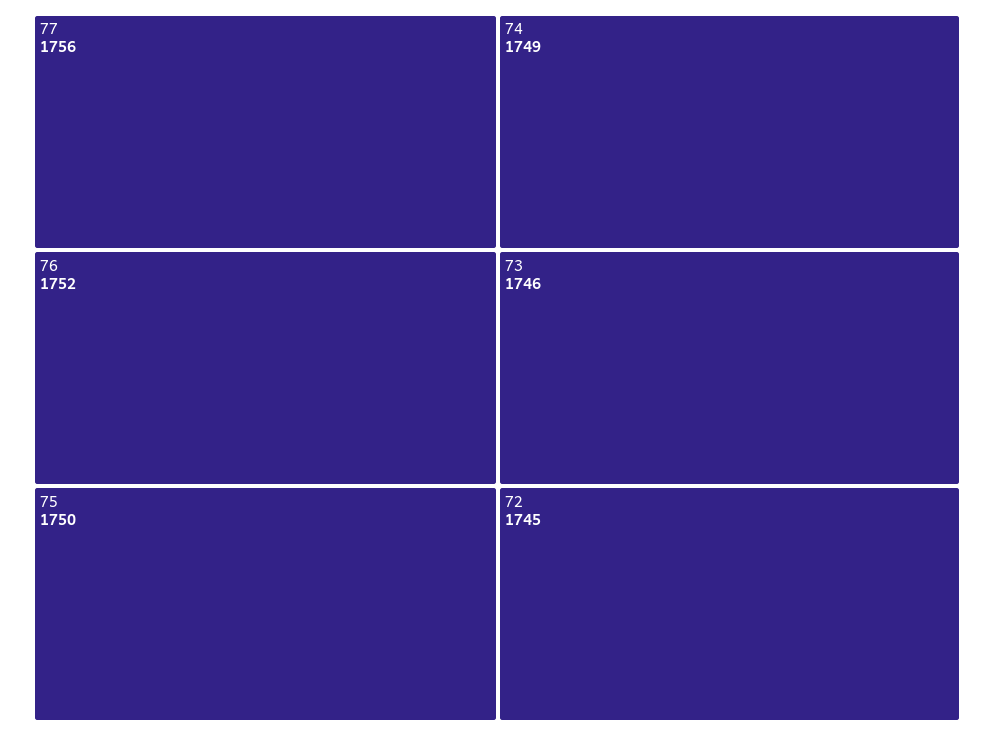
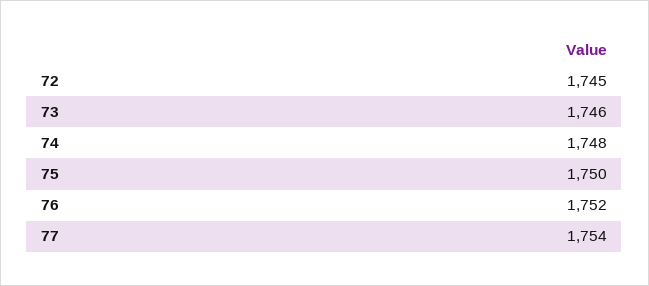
77: 1756 -> 1754
74: 1749 -> 1748

